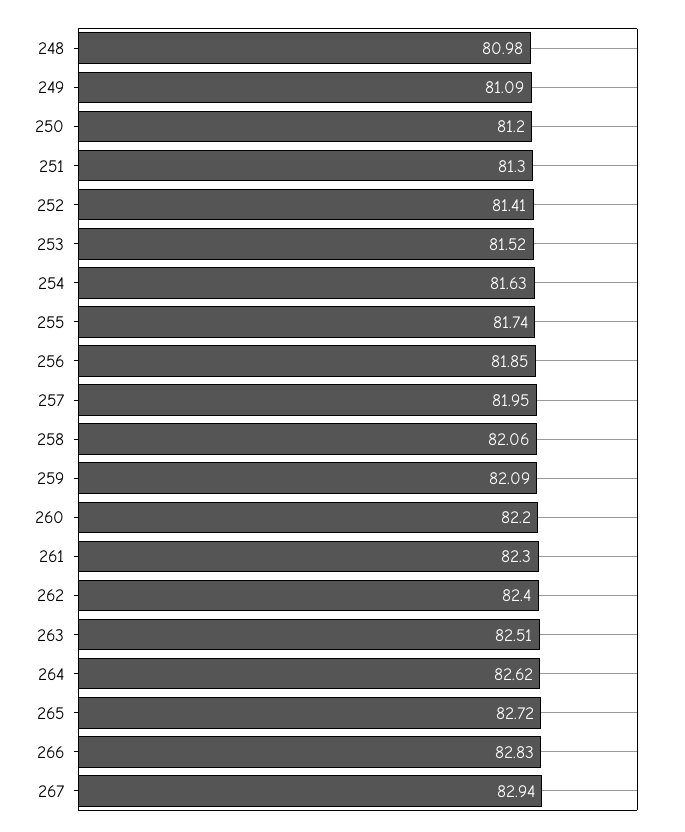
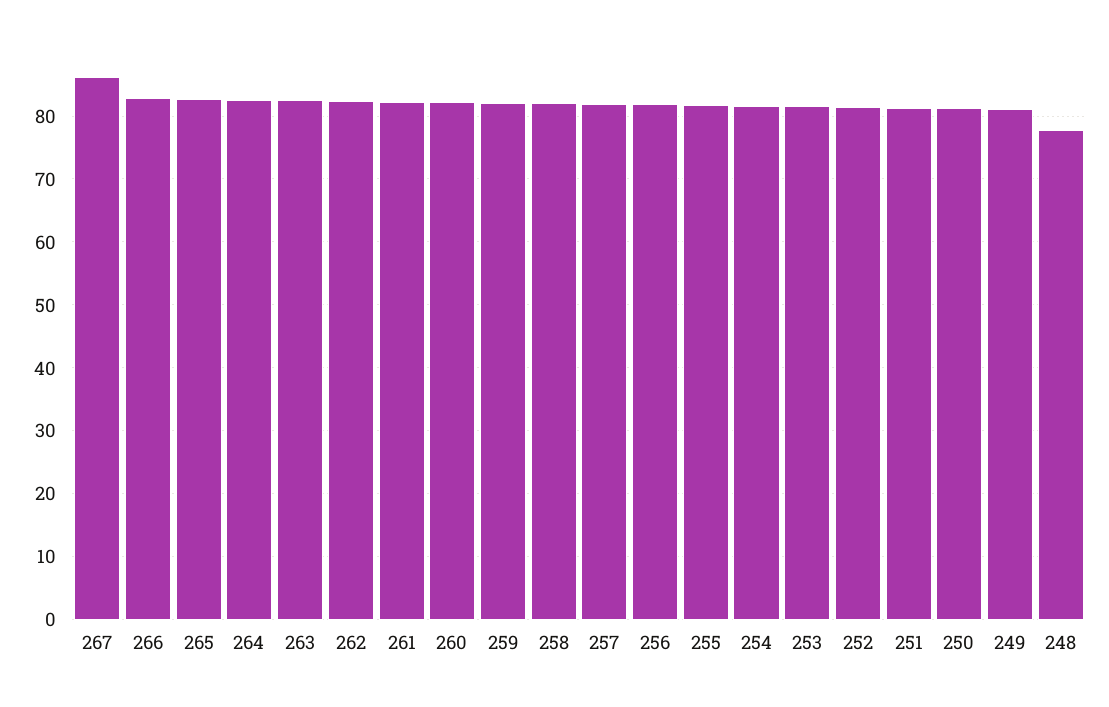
248: 80.98 -> 78
267: 82.94 -> 86

